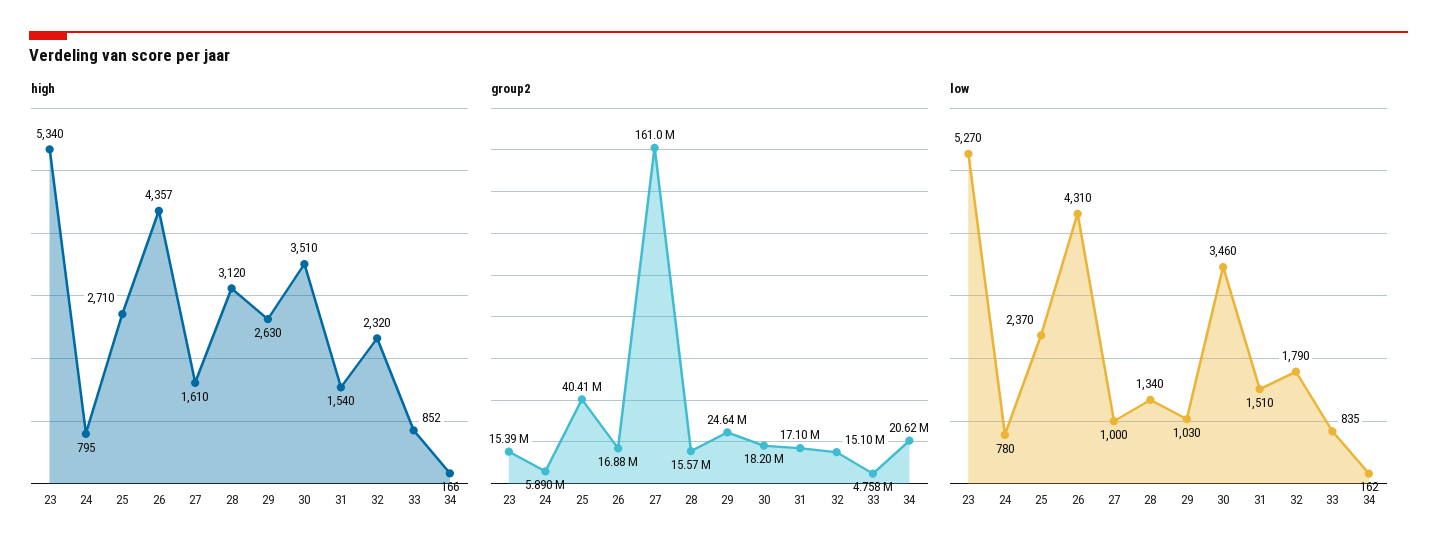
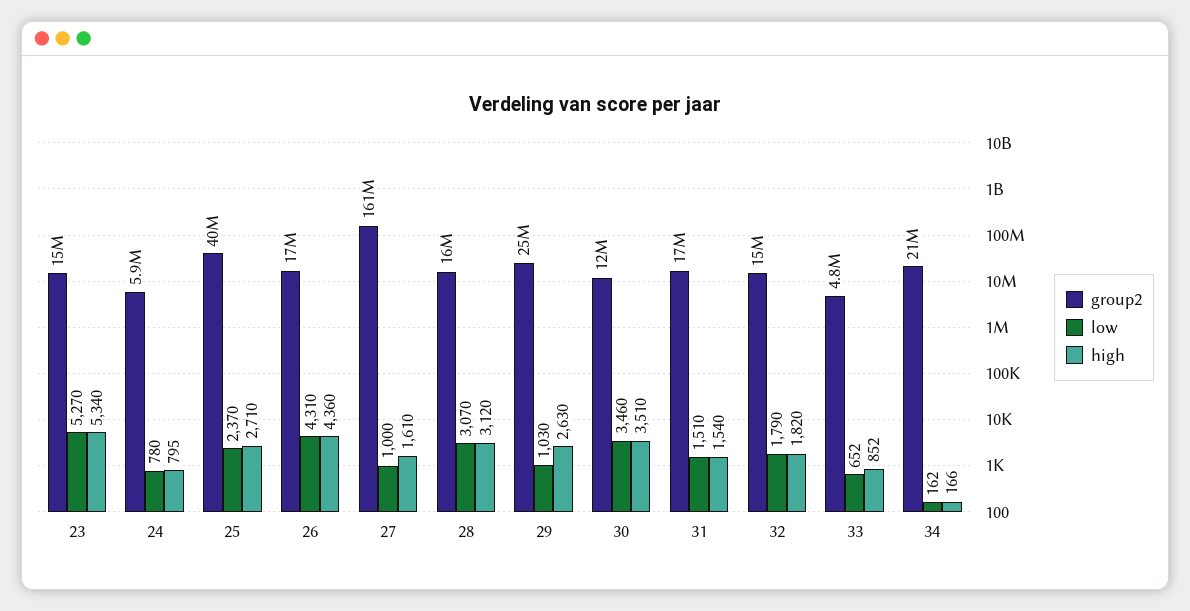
high, 26: 4357 -> 4360
high, 32: 2320 -> 1820
group2, 30: 18200000 -> 12000000
low, 28: 1340 -> 3070
low, 33: 835 -> 652

